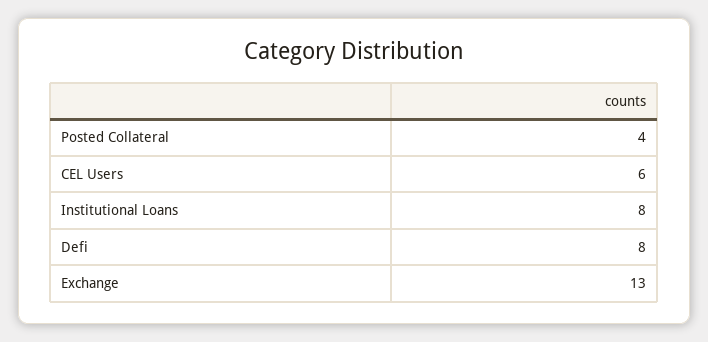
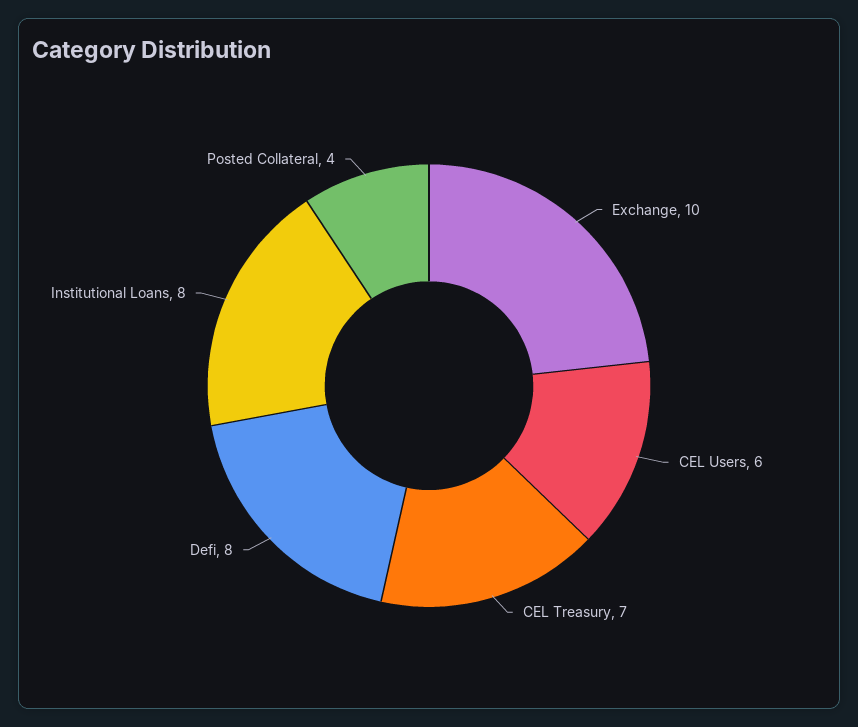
Exchange: 13 -> 10
CEL Treasury: none -> 7

